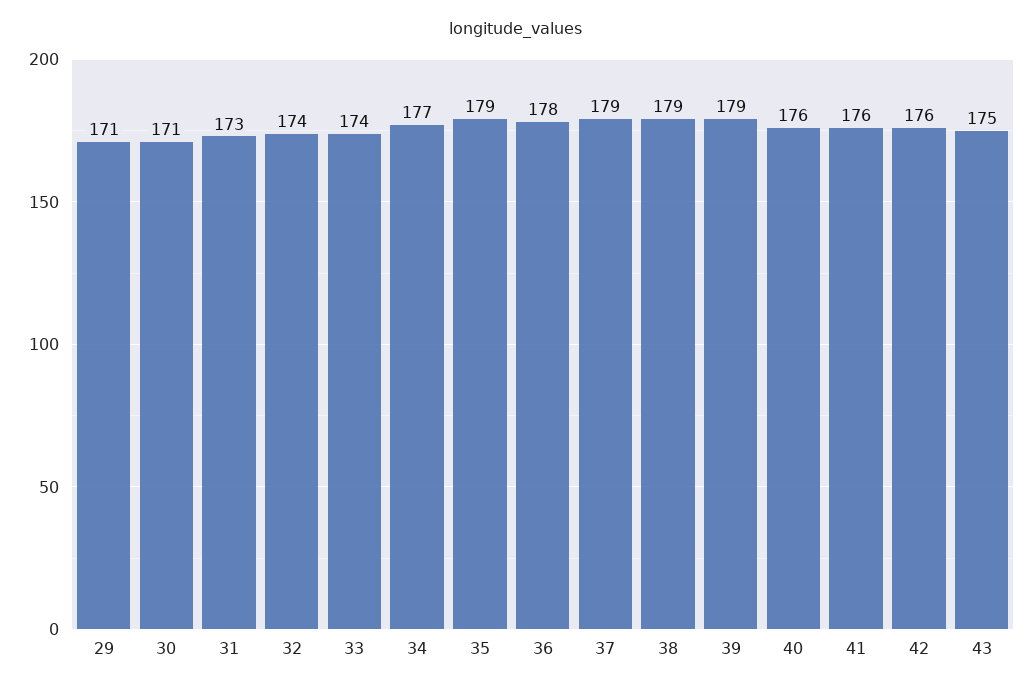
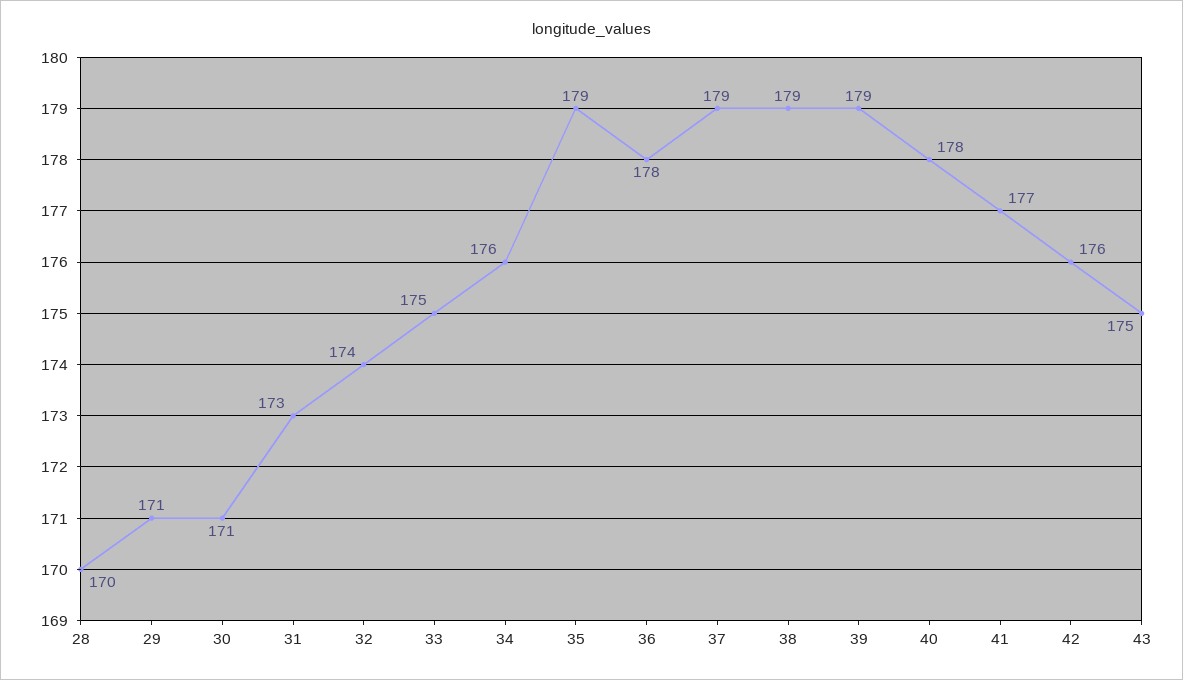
33: 174 -> 175
34: 177 -> 176
40: 176 -> 178
41: 176 -> 177
28: none -> 170

